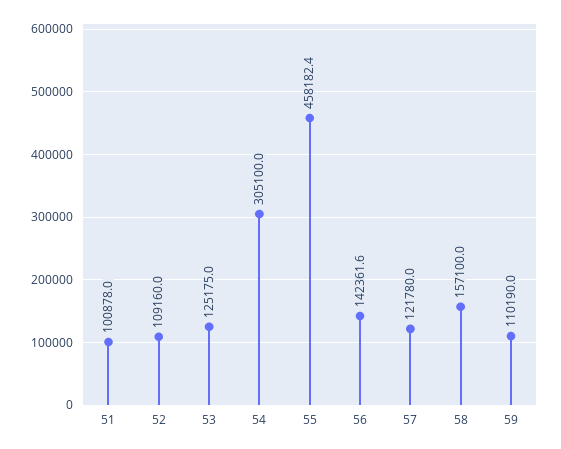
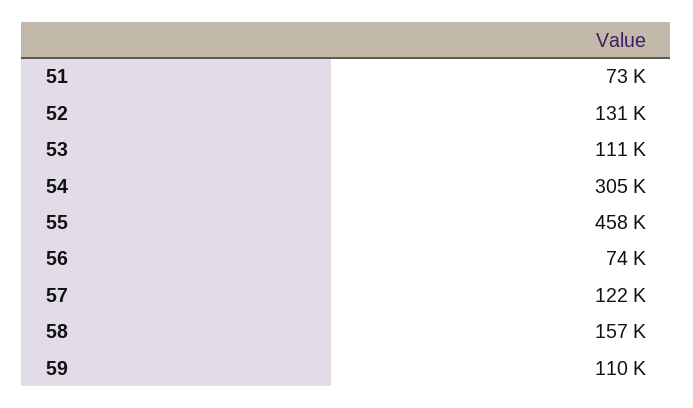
51: 100878 -> 73000
52: 109160 -> 131000
53: 125175 -> 111000
56: 142361.6 -> 74000

